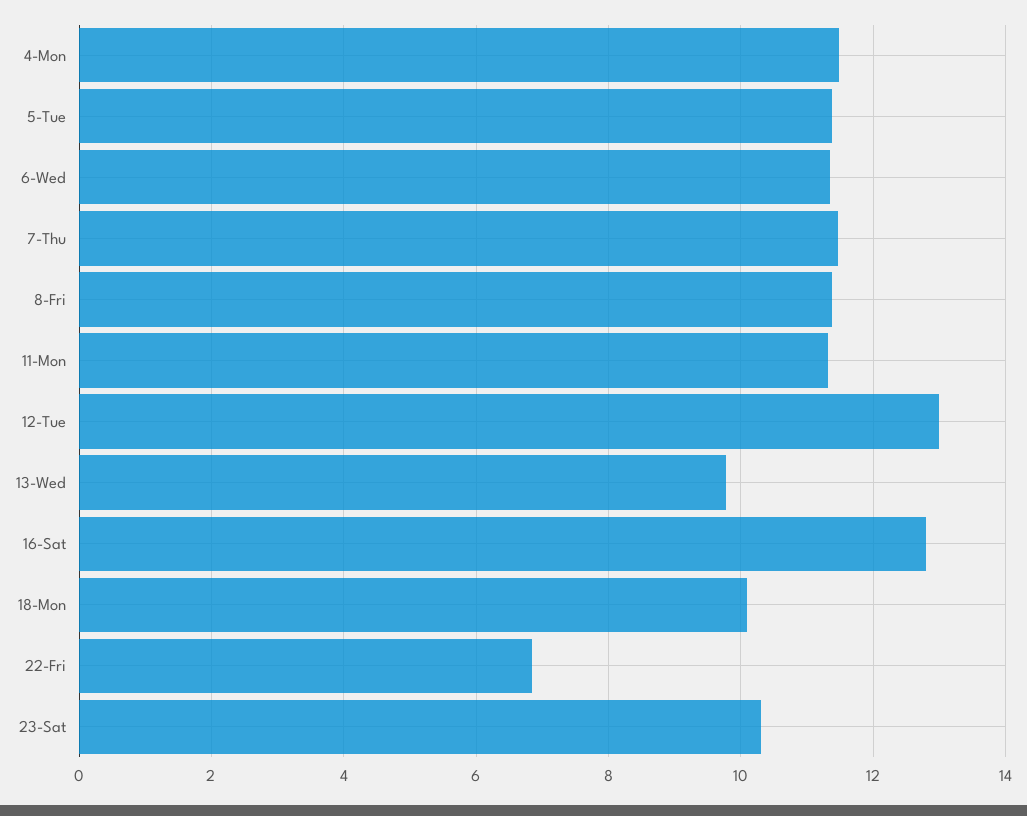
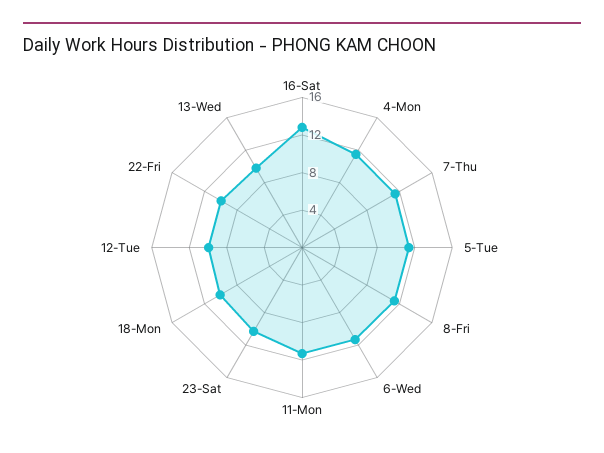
12-Tue: 13 -> 10
22-Fri: 6.8 -> 10

